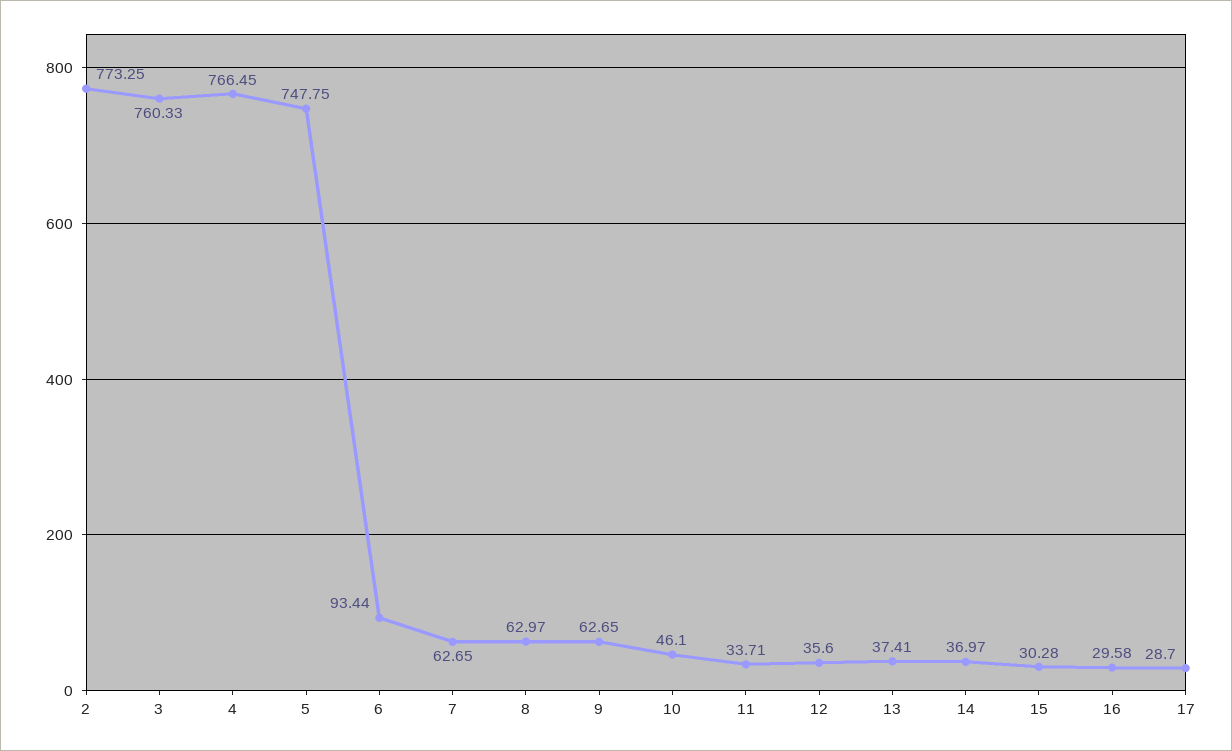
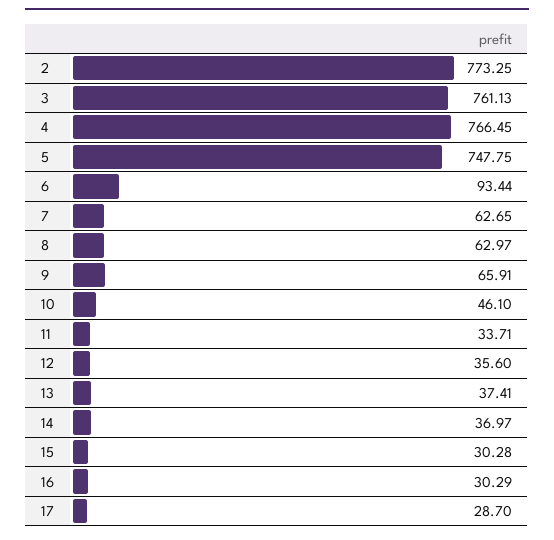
3: 760.33 -> 761.13
9: 62.65 -> 65.91
16: 29.58 -> 30.29

